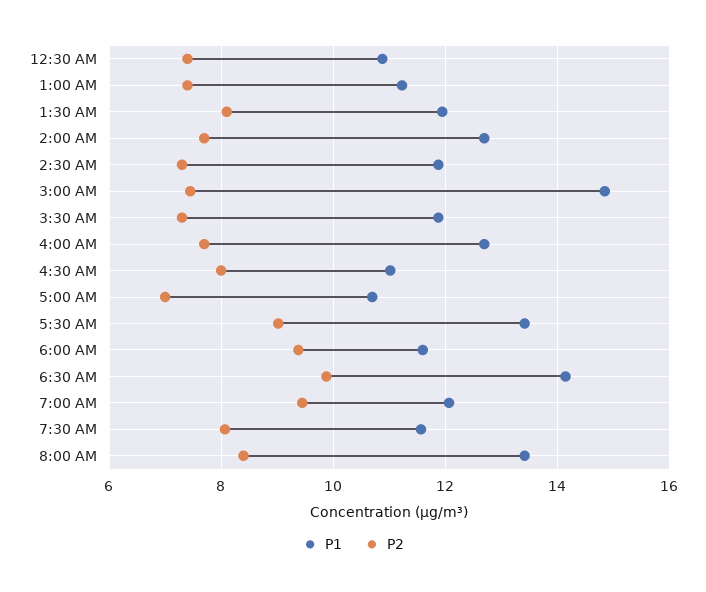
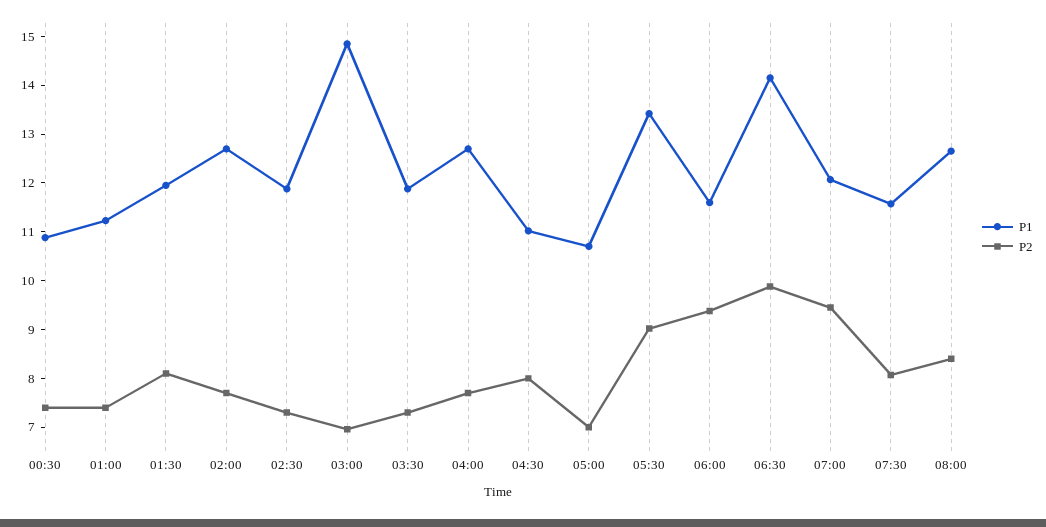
P2, 3:00 AM: 7.4 -> 7
P1, 8:00 AM: 13.4 -> 12.6

